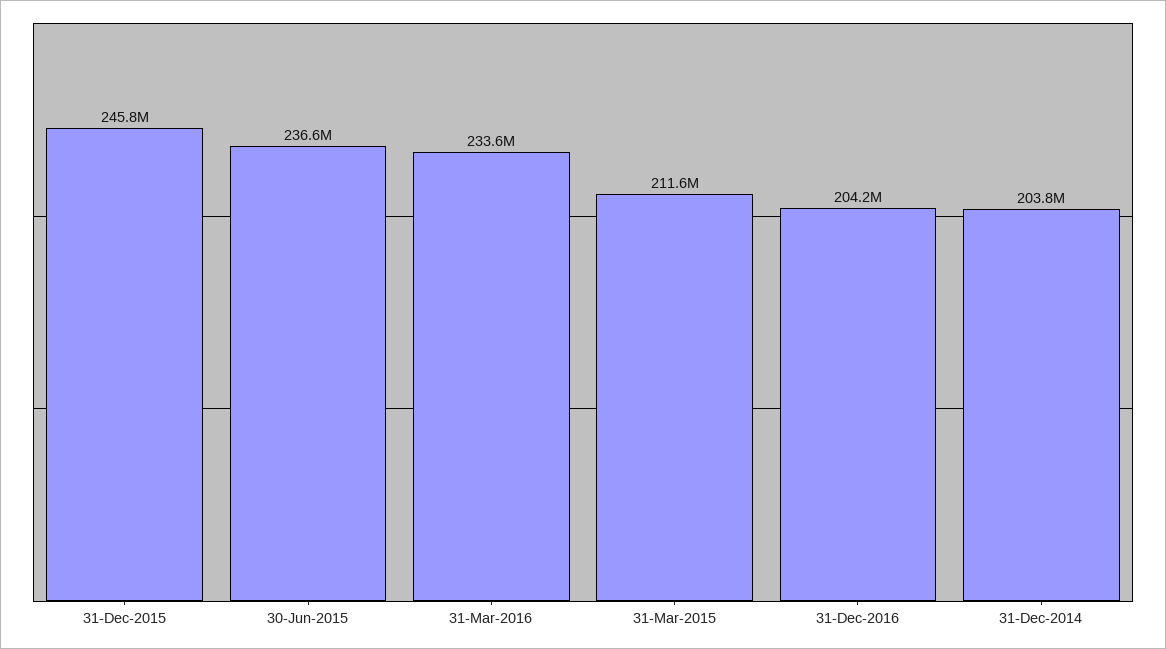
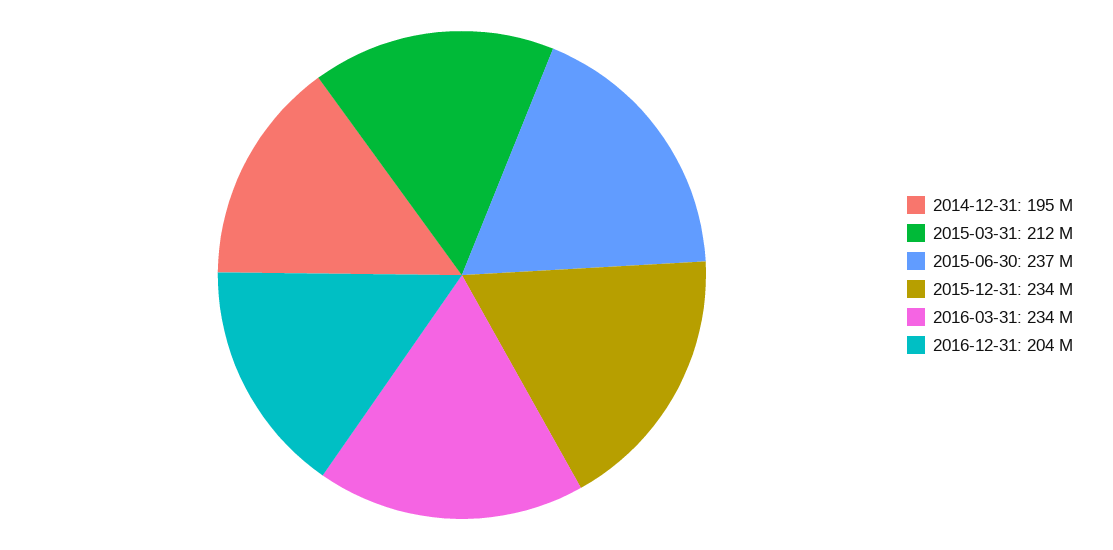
31-Dec-2015: 245800000 -> 234000000
31-Dec-2014: 203800000 -> 195000000

